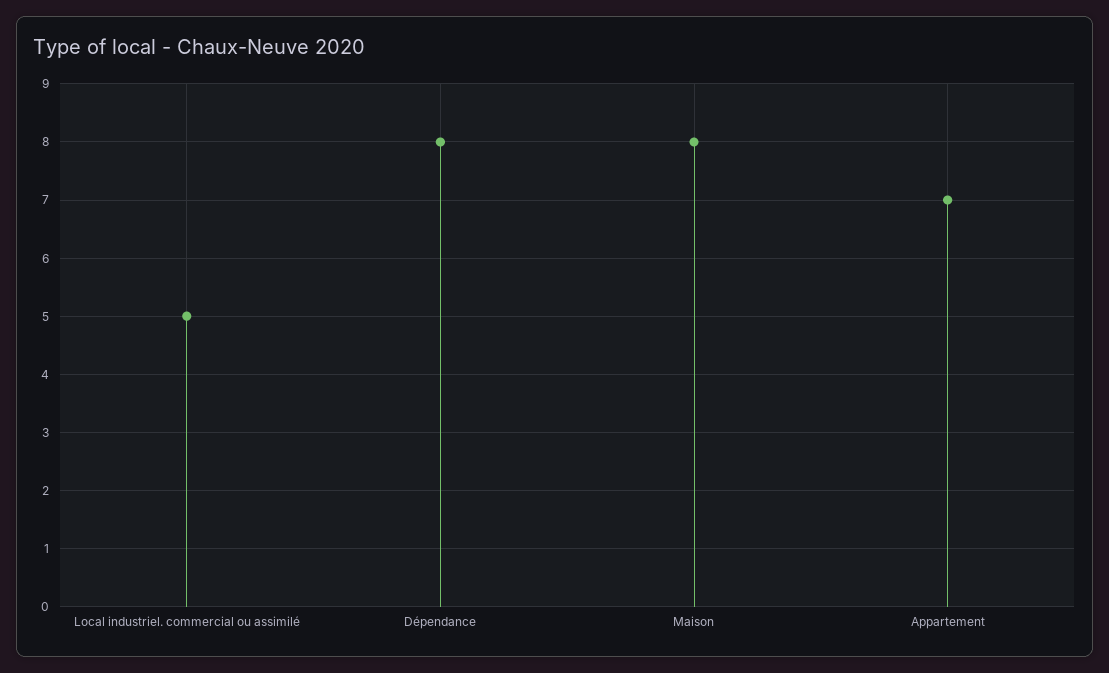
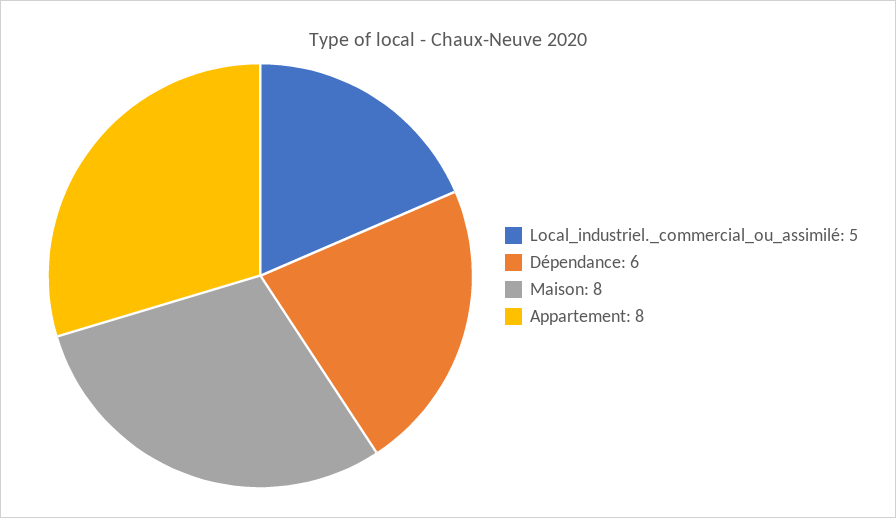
Dépendance: 8 -> 6
Appartement: 7 -> 8

